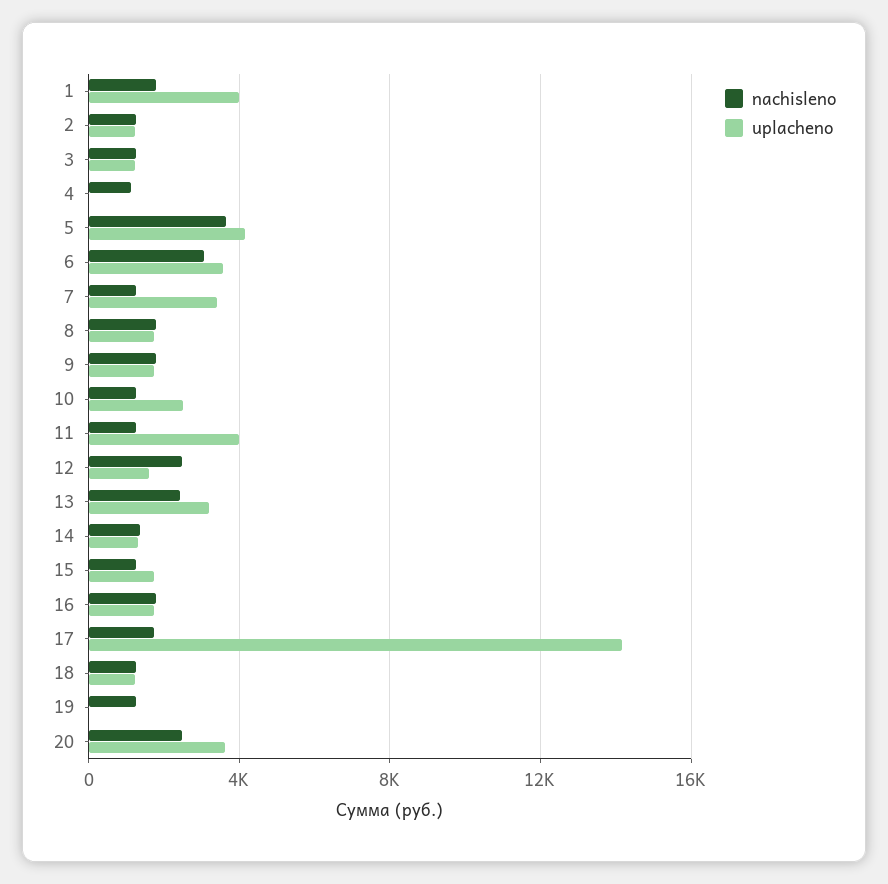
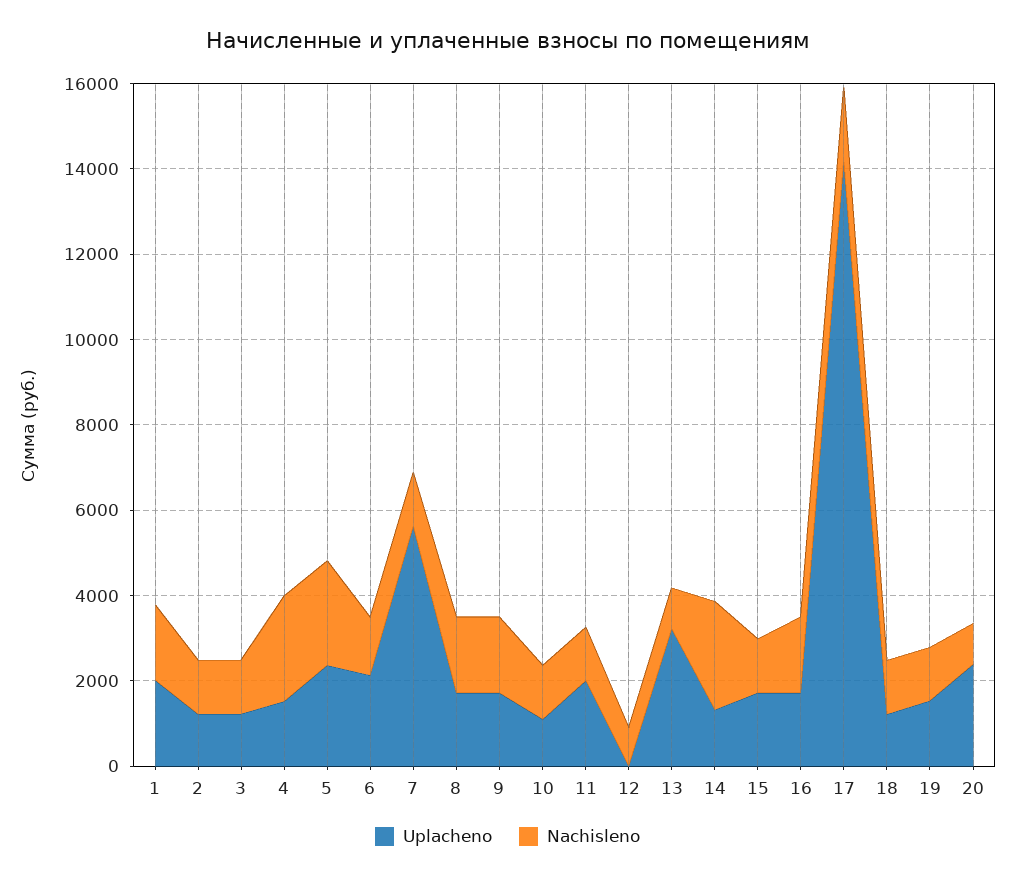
uplacheno, 1: 4000 -> 2000
nachisleno, 4: 1000 -> 2500
uplacheno, 4: 0 -> 1500
nachisleno, 5: 3500 -> 2500
uplacheno, 5: 4000 -> 2500
nachisleno, 6: 3000 -> 1500
uplacheno, 6: 3500 -> 2000
uplacheno, 7: 3500 -> 5500
uplacheno, 10: 2500 -> 1000
uplacheno, 11: 4000 -> 2000
nachisleno, 12: 2500 -> 1000
uplacheno, 12: 1500 -> 0
nachisleno, 13: 2500 -> 1000
nachisleno, 14: 1500 -> 2500
uplacheno, 19: 0 -> 1500
nachisleno, 20: 2500 -> 1000
uplacheno, 20: 3500 -> 2500

